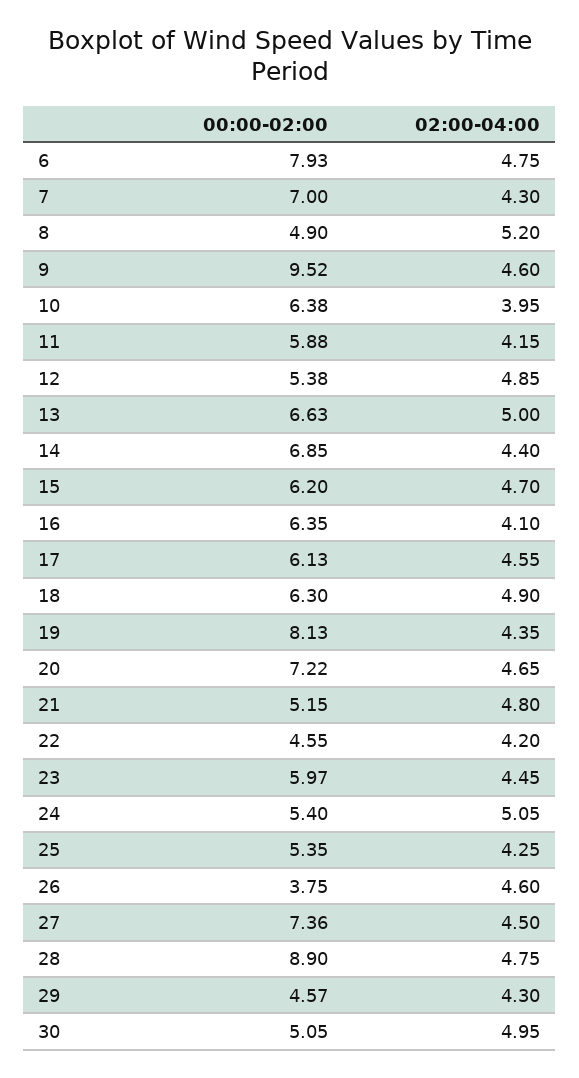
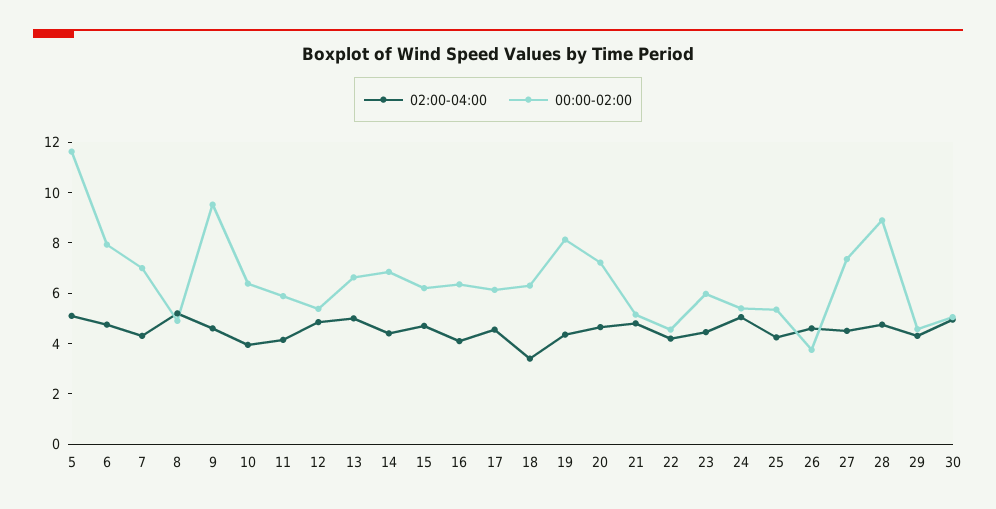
02:00-04:00, 18: 4.9 -> 3.5
02:00-04:00, 5: none -> 5
00:00-02:00, 5: none -> 11.5

